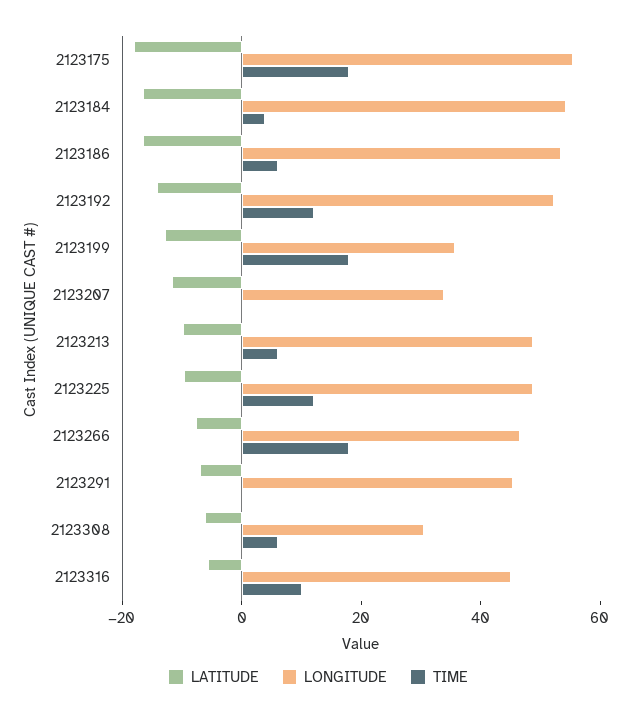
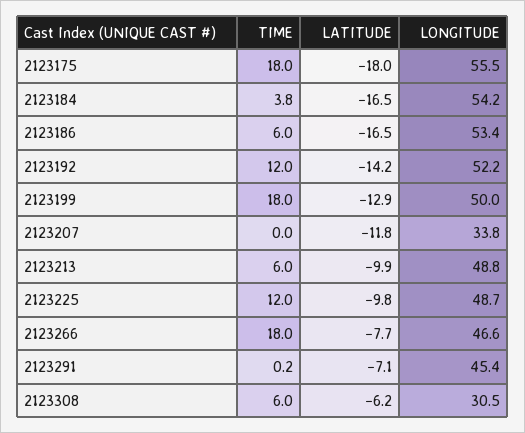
LONGITUDE, 2123199: 35 -> 50
LATITUDE, 2123316: -5 -> none
LONGITUDE, 2123316: 45 -> none
TIME, 2123316: 10 -> none

